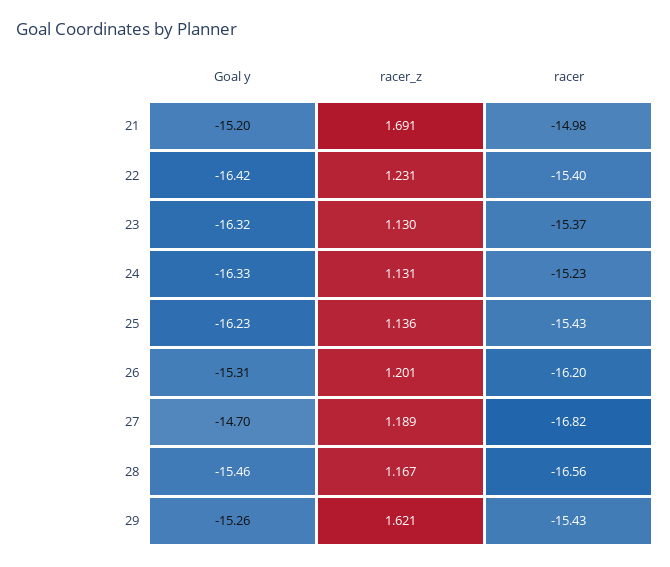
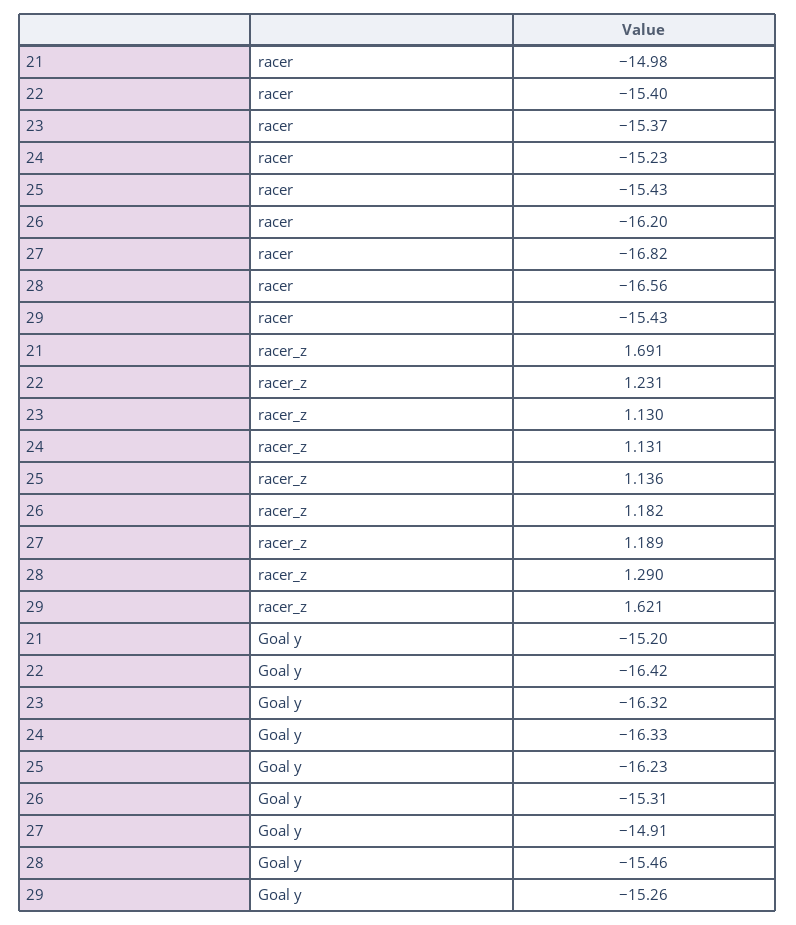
racer_z, 26: 1.201 -> 1.182
Goal y, 27: -14.7 -> -14.91
racer_z, 28: 1.167 -> 1.29

